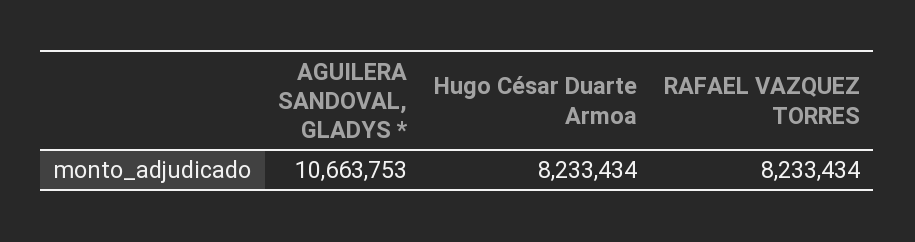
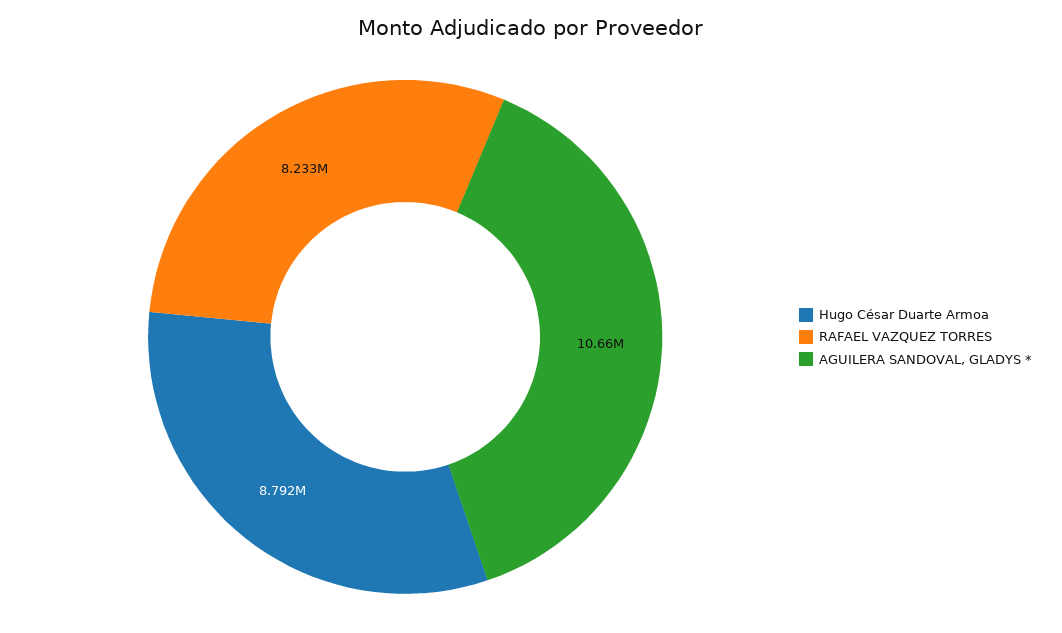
Hugo César Duarte Armoa: 8233434 -> 8792000

